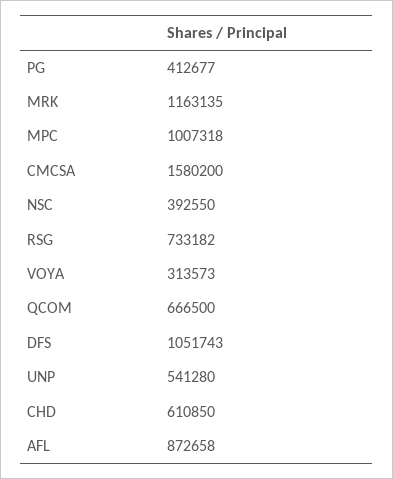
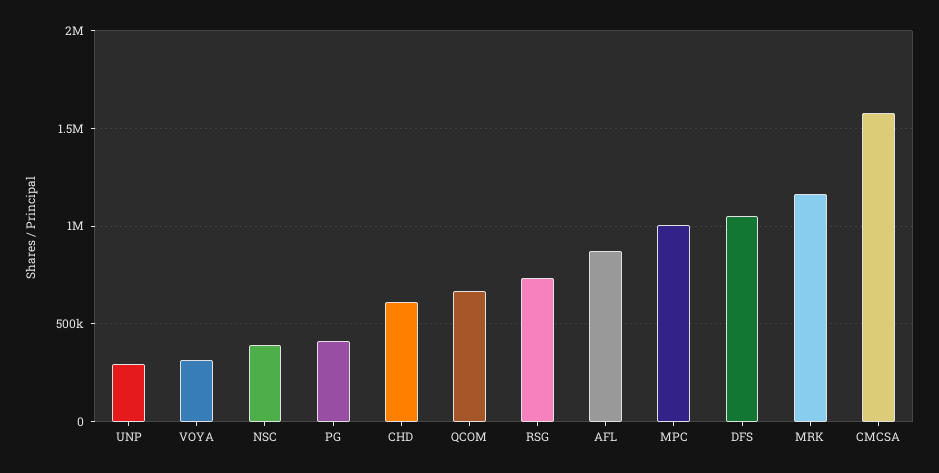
UNP: 541280 -> 300000

